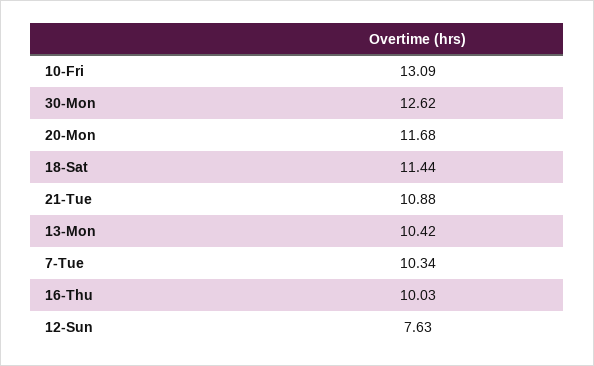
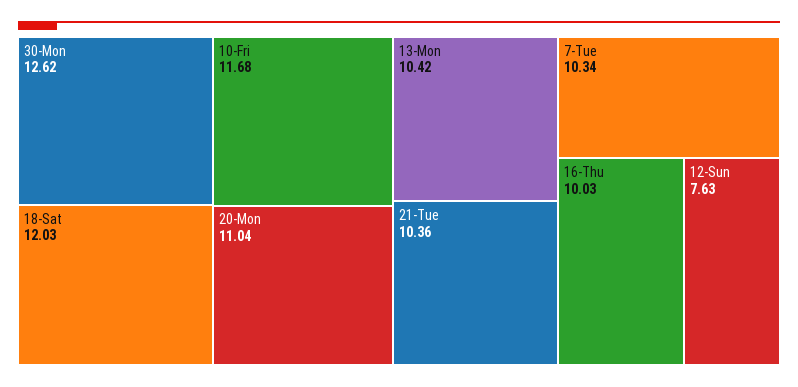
10-Fri: 13.09 -> 11.68
20-Mon: 11.68 -> 11.04
18-Sat: 11.44 -> 12.03
21-Tue: 10.88 -> 10.36

